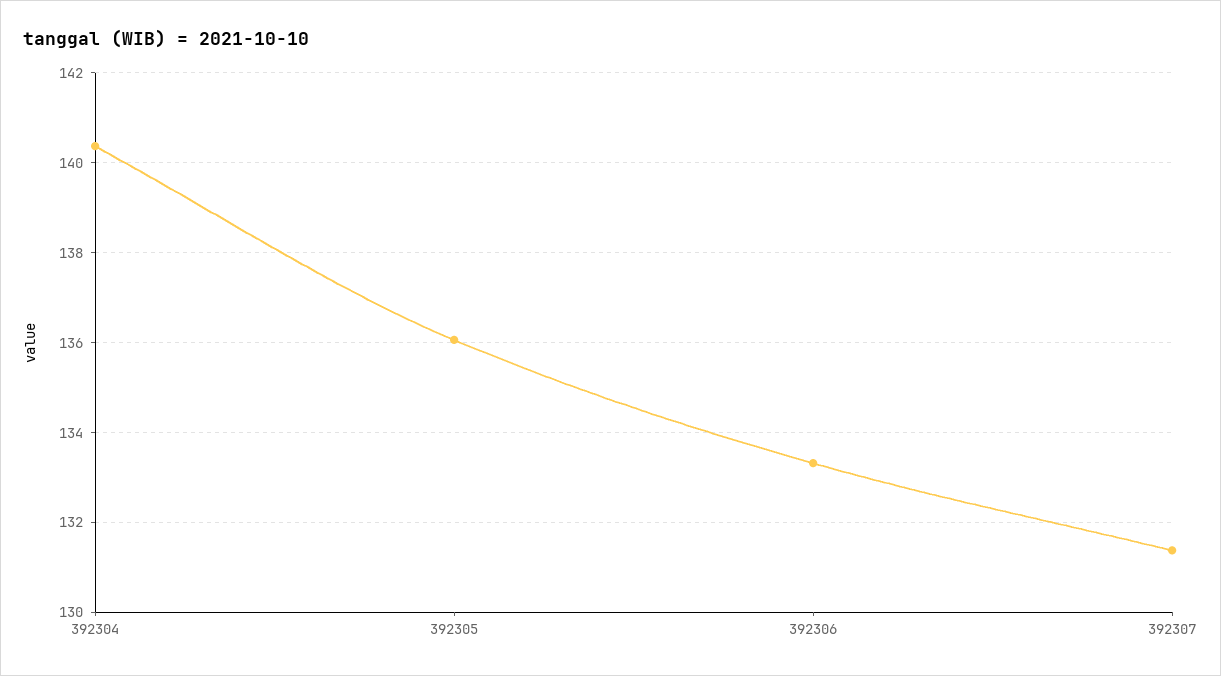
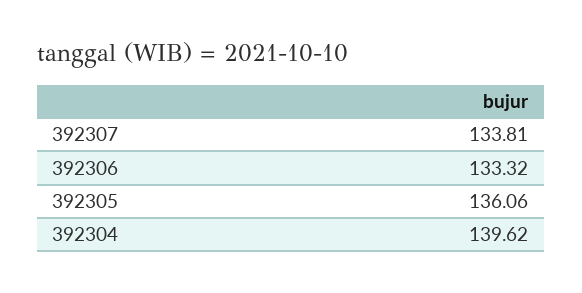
392304: 140.4 -> 139.62
392307: 131.4 -> 133.81

